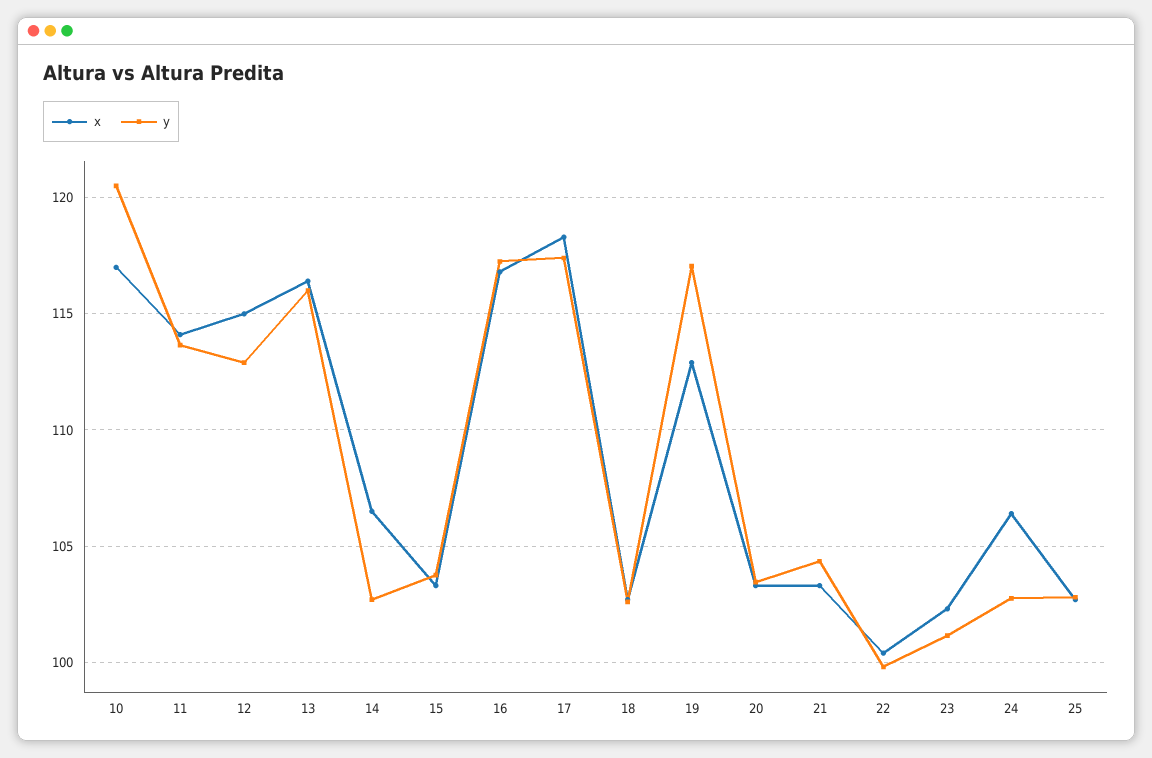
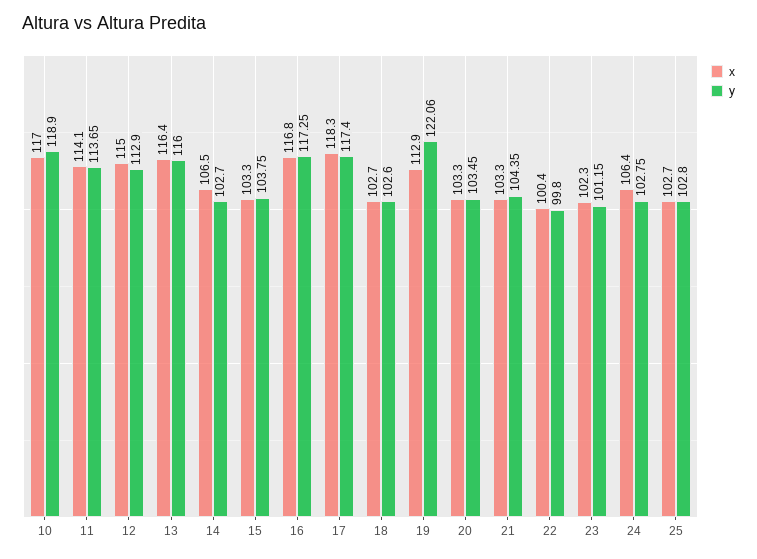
y, 10: 120.5 -> 118.9
y, 19: 117 -> 122.06

